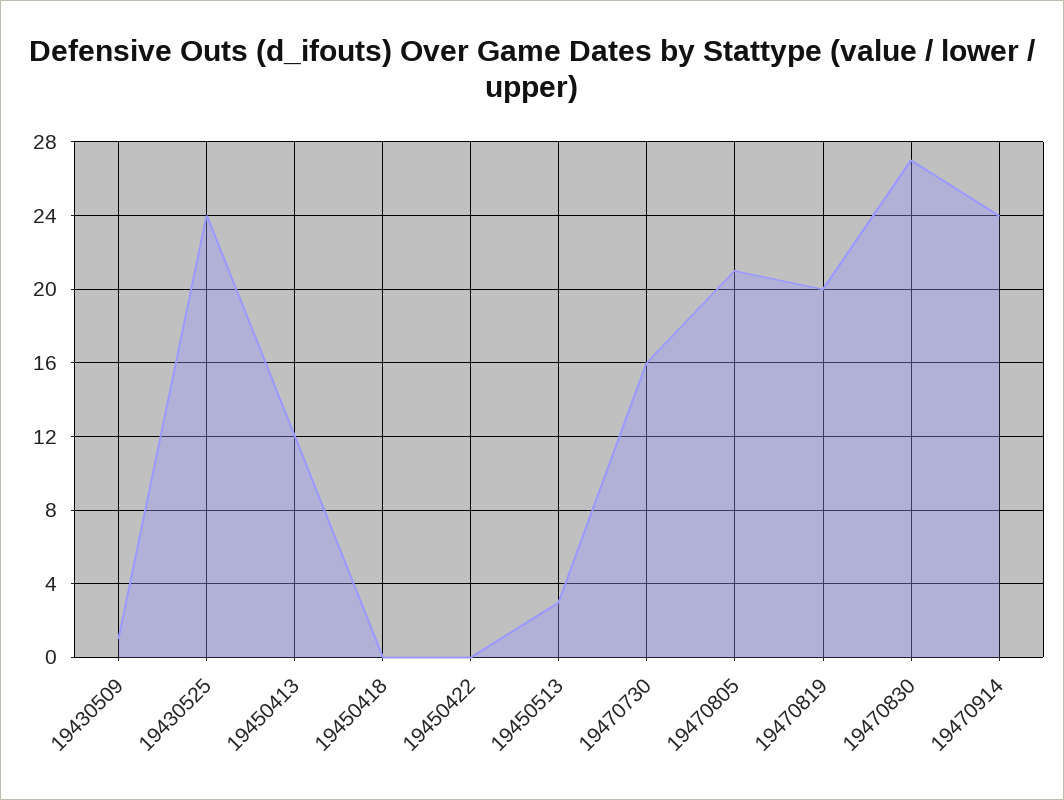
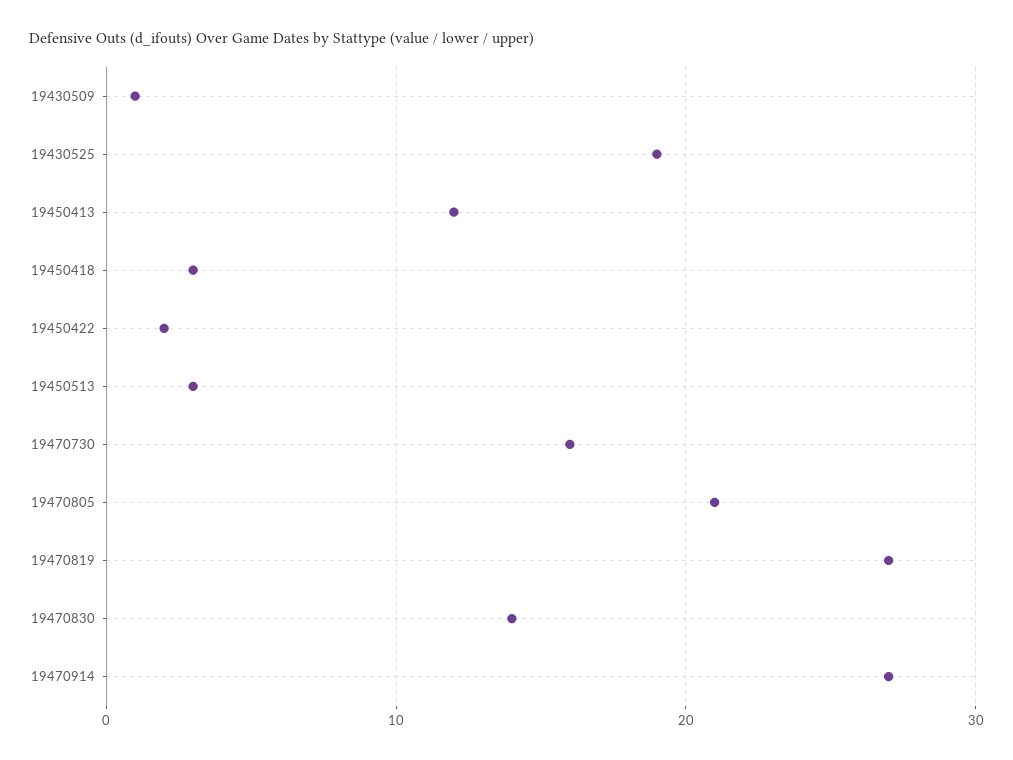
19430525: 24 -> 19
19450418: 0 -> 3
19450422: 0 -> 2
19470819: 20 -> 27
19470830: 27 -> 14
19470914: 24 -> 27

